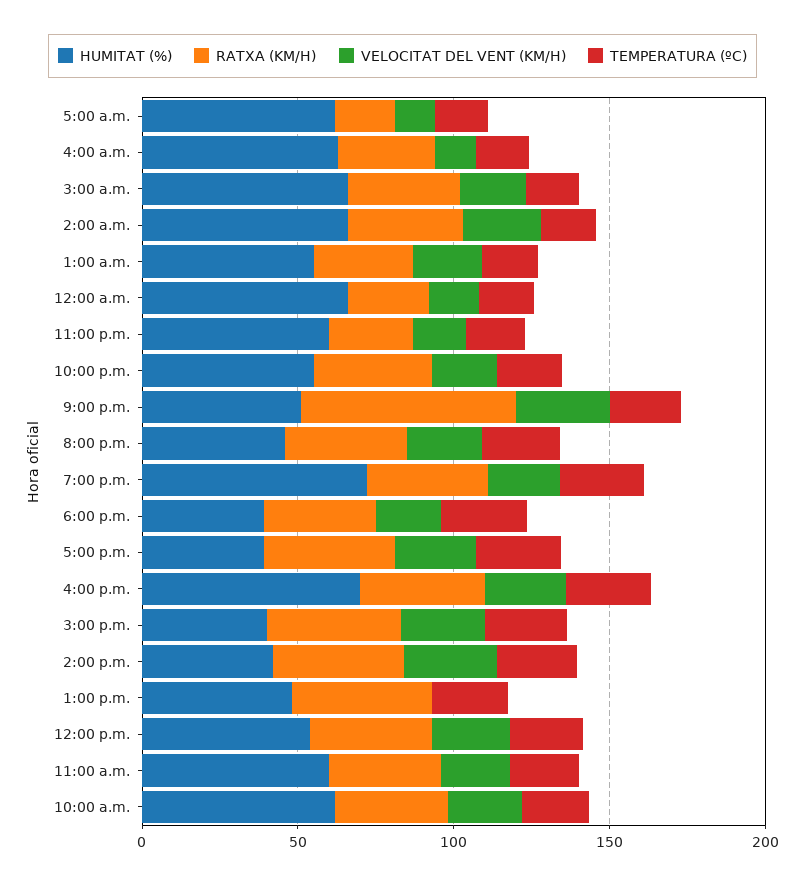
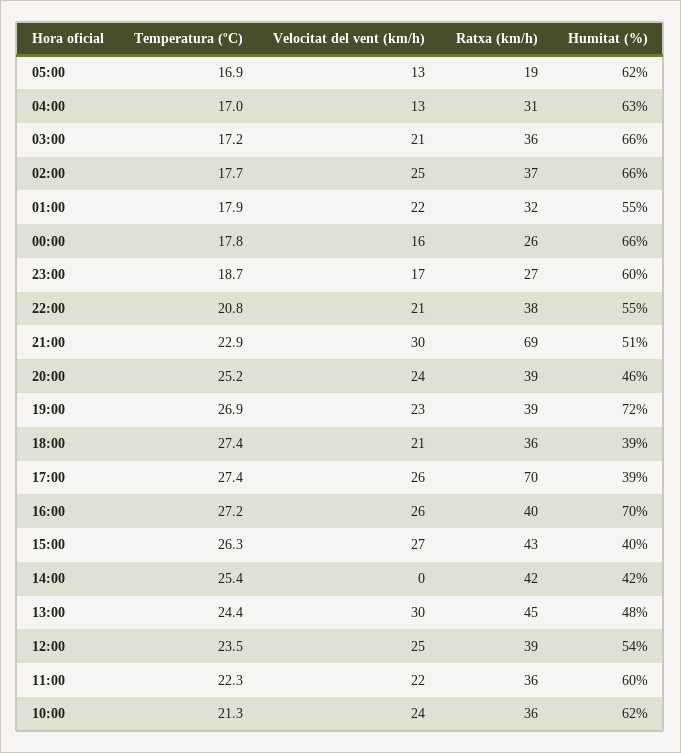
RATXA (KM/H), 5:00 p.m.: 40 -> 70
VELOCITAT DEL VENT (KM/H), 2:00 p.m.: 30 -> 0
VELOCITAT DEL VENT (KM/H), 1:00 p.m.: 0 -> 30

